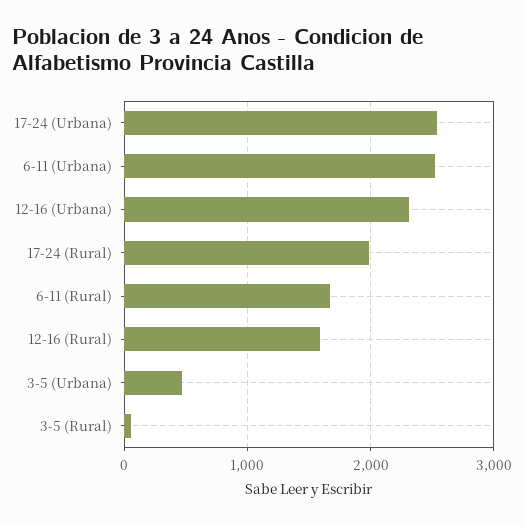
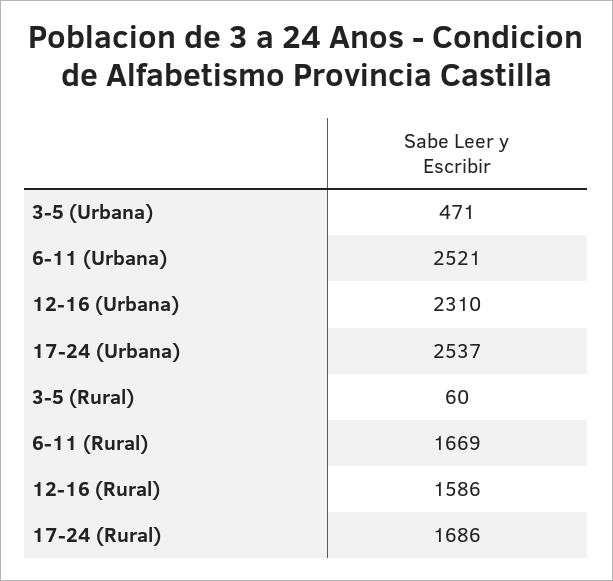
17-24 (Rural): 2000 -> 1686

